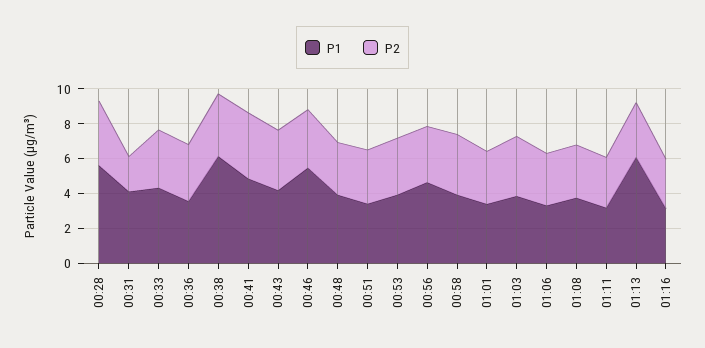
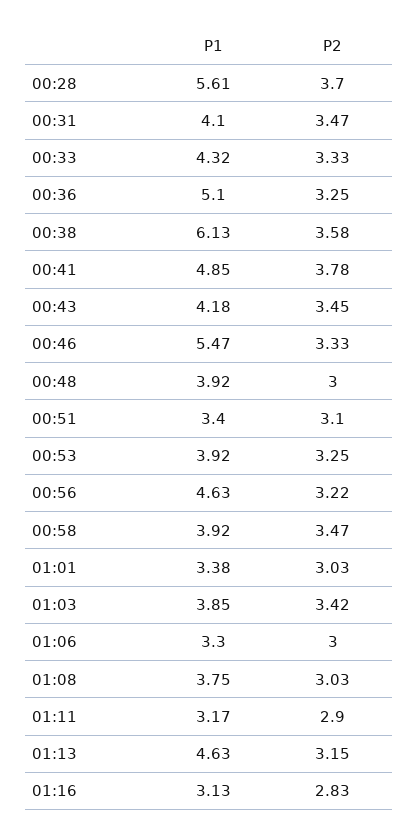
P2, 00:31: 2 -> 3.47
P1, 00:36: 3.5 -> 5.1
P1, 01:13: 6 -> 4.63

